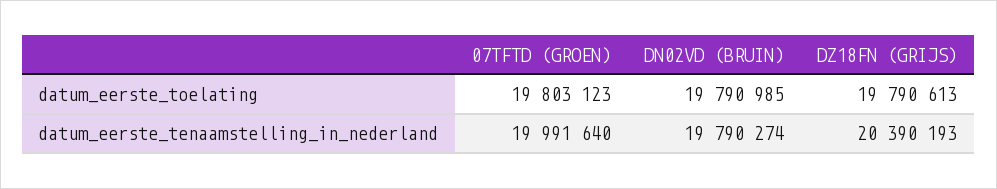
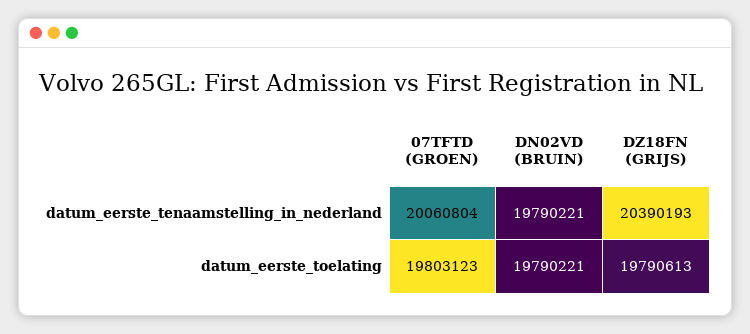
DN02VD (BRUIN), datum_eerste_toelating: 19790985 -> 19790221
07TFTD (GROEN), datum_eerste_tenaamstelling_in_nederland: 19991640 -> 20060804
DN02VD (BRUIN), datum_eerste_tenaamstelling_in_nederland: 19790274 -> 19790221

